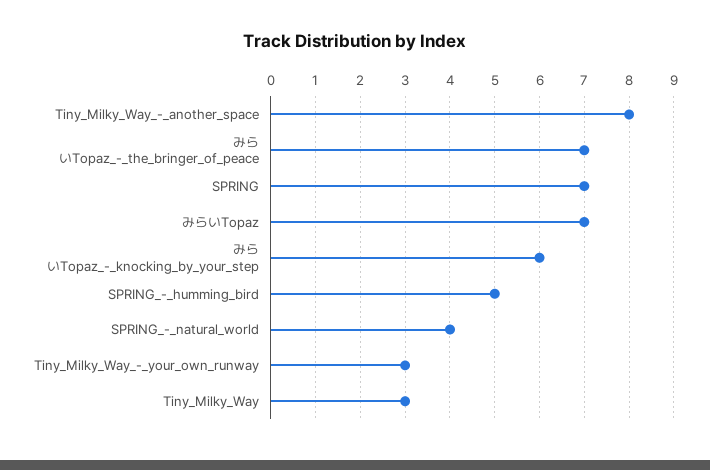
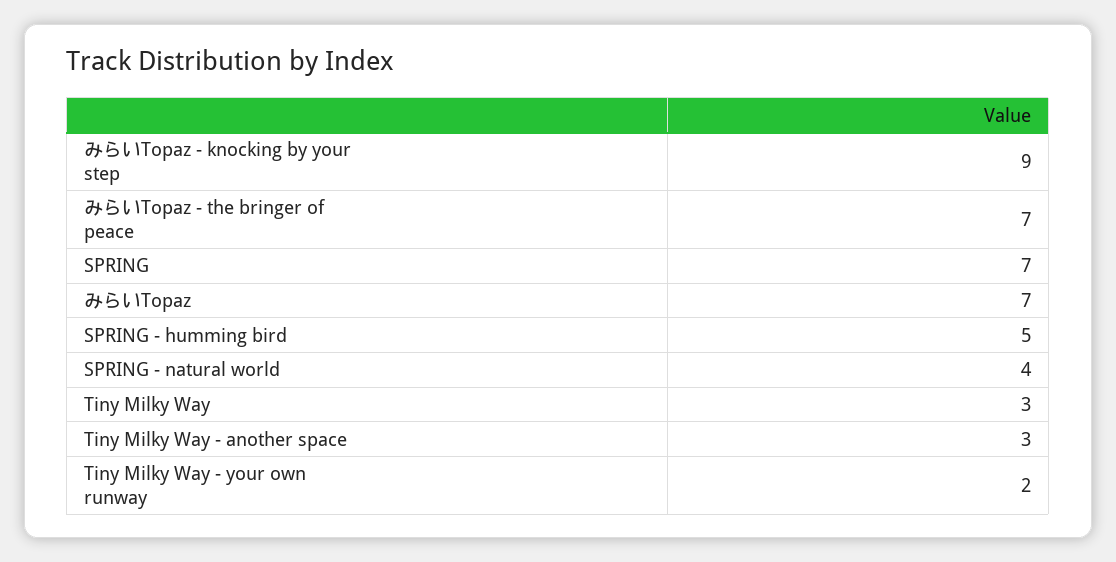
Tiny_Milky_Way_-_another_space: 8 -> 3
みらいTopaz_-_knocking_by_your_step: 6 -> 9
Tiny_Milky_Way_-_your_own_runway: 3 -> 2

